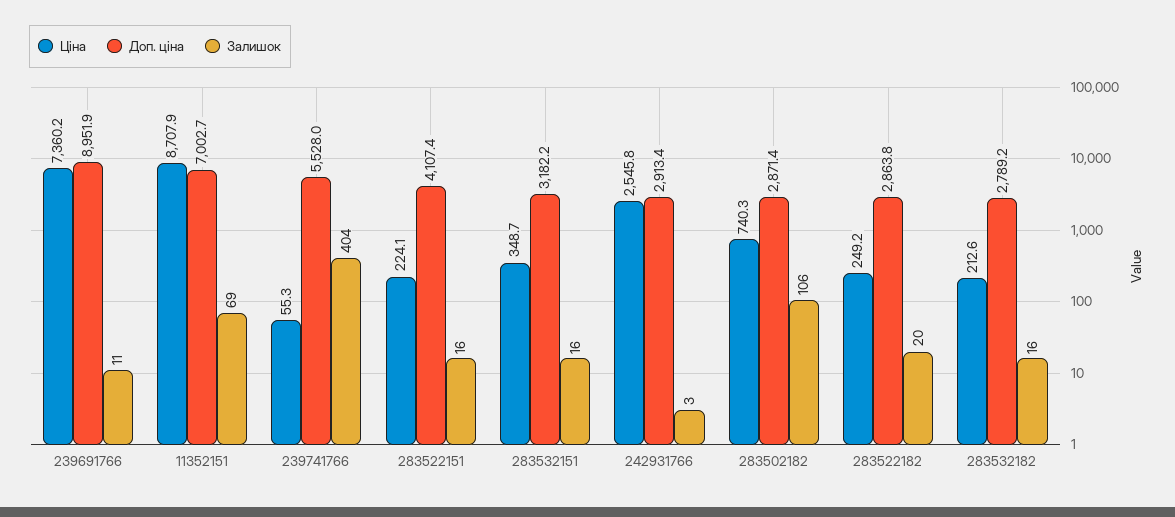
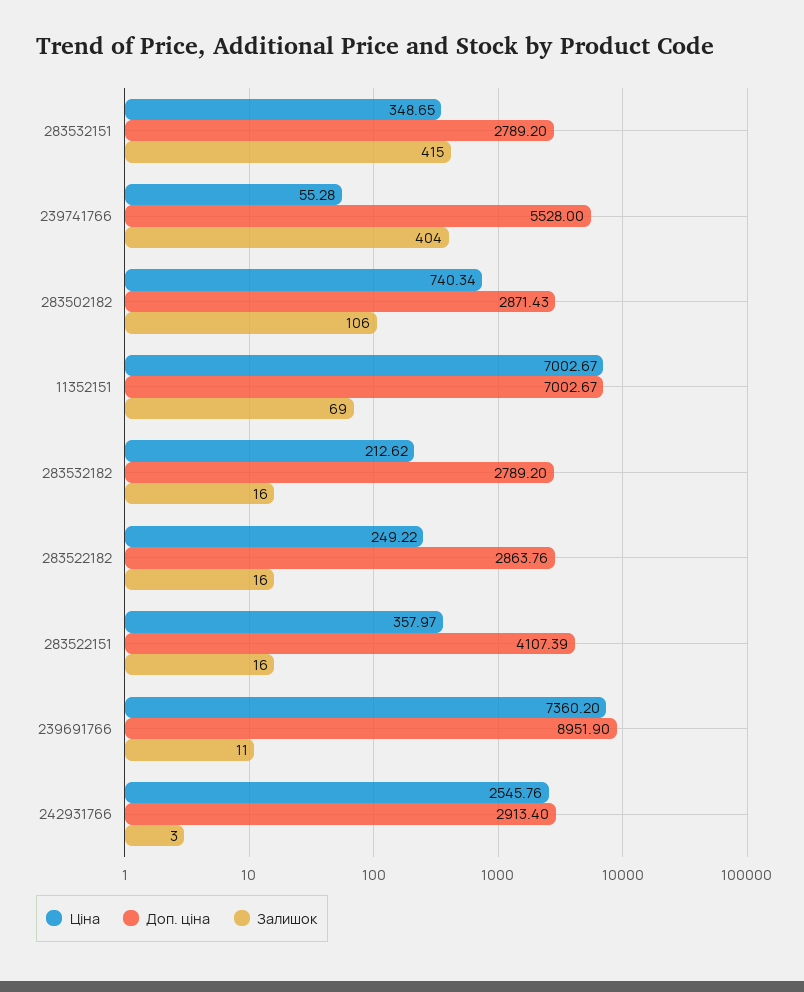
Ціна, 11352151: 8707.9 -> 7002.67
Ціна, 283522151: 224.1 -> 357.97
Доп. ціна, 283532151: 3182.2 -> 2789.2
Залишок, 283532151: 16 -> 415
Залишок, 283522182: 20 -> 16

